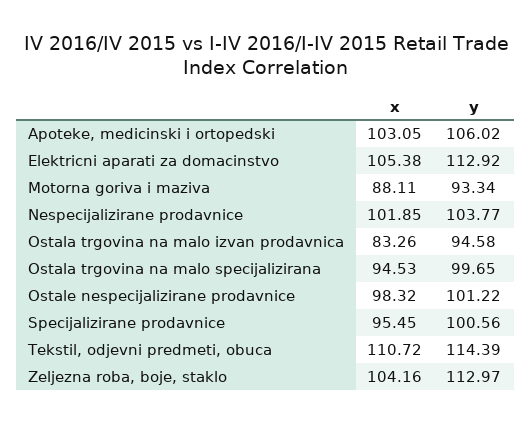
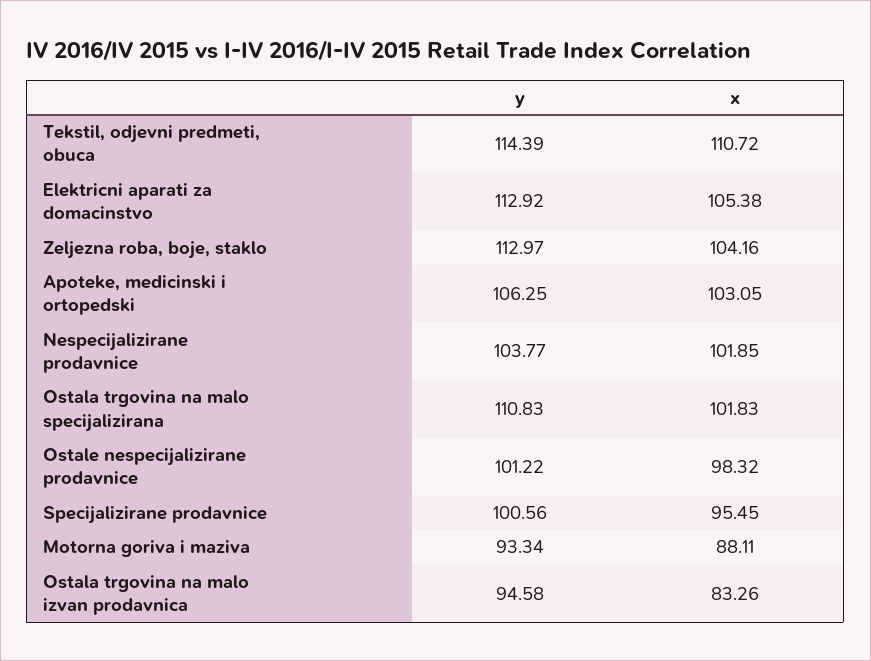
y, Apoteke, medicinski i ortopedski: 106.02 -> 106.25
x, Ostala trgovina na malo specijalizirana: 94.53 -> 101.83
y, Ostala trgovina na malo specijalizirana: 99.65 -> 110.83

